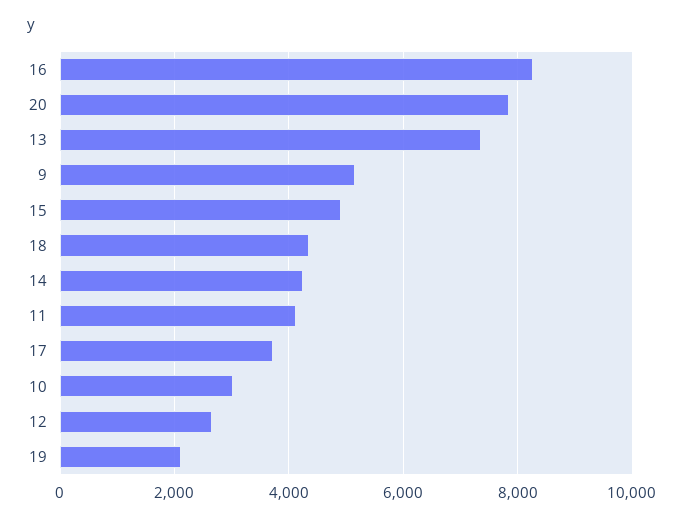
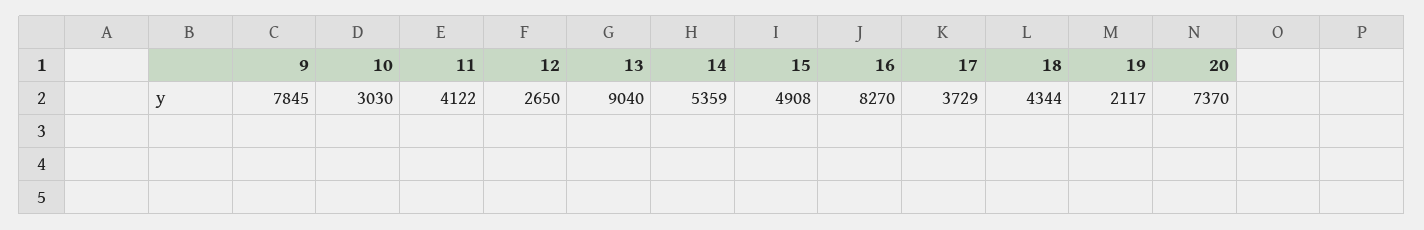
20: 7800 -> 7370
13: 7400 -> 9040
9: 5200 -> 7845
14: 4200 -> 5359

